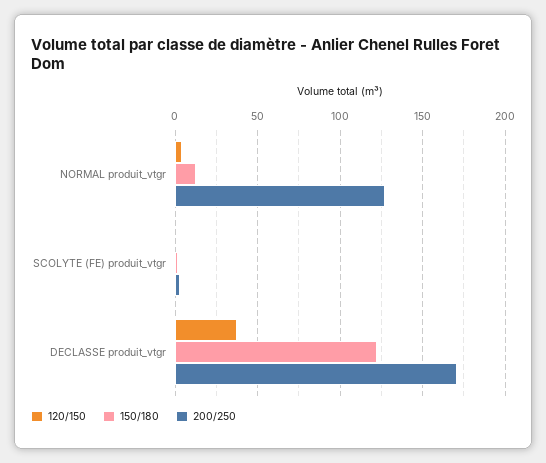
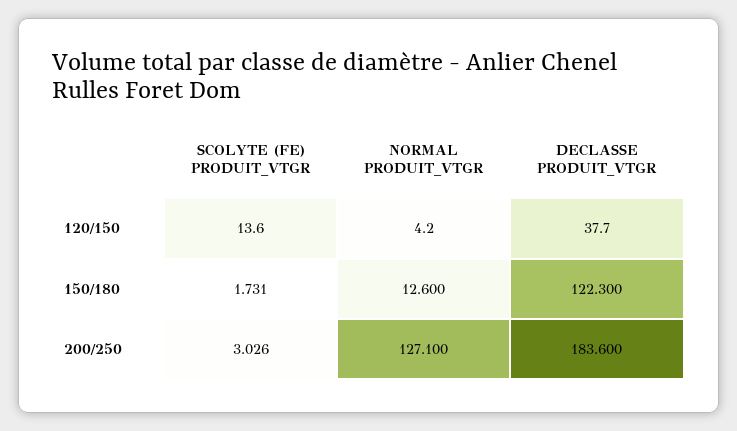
120/150, SCOLYTE (FE) produit_vtgr: 0 -> 13.6
200/250, DECLASSE produit_vtgr: 170 -> 183.6

